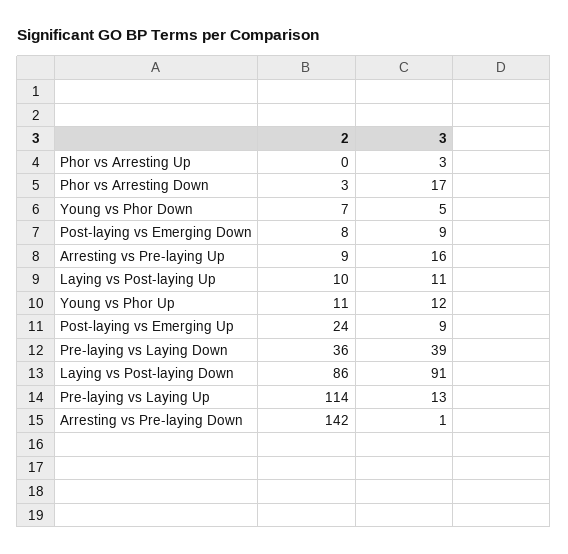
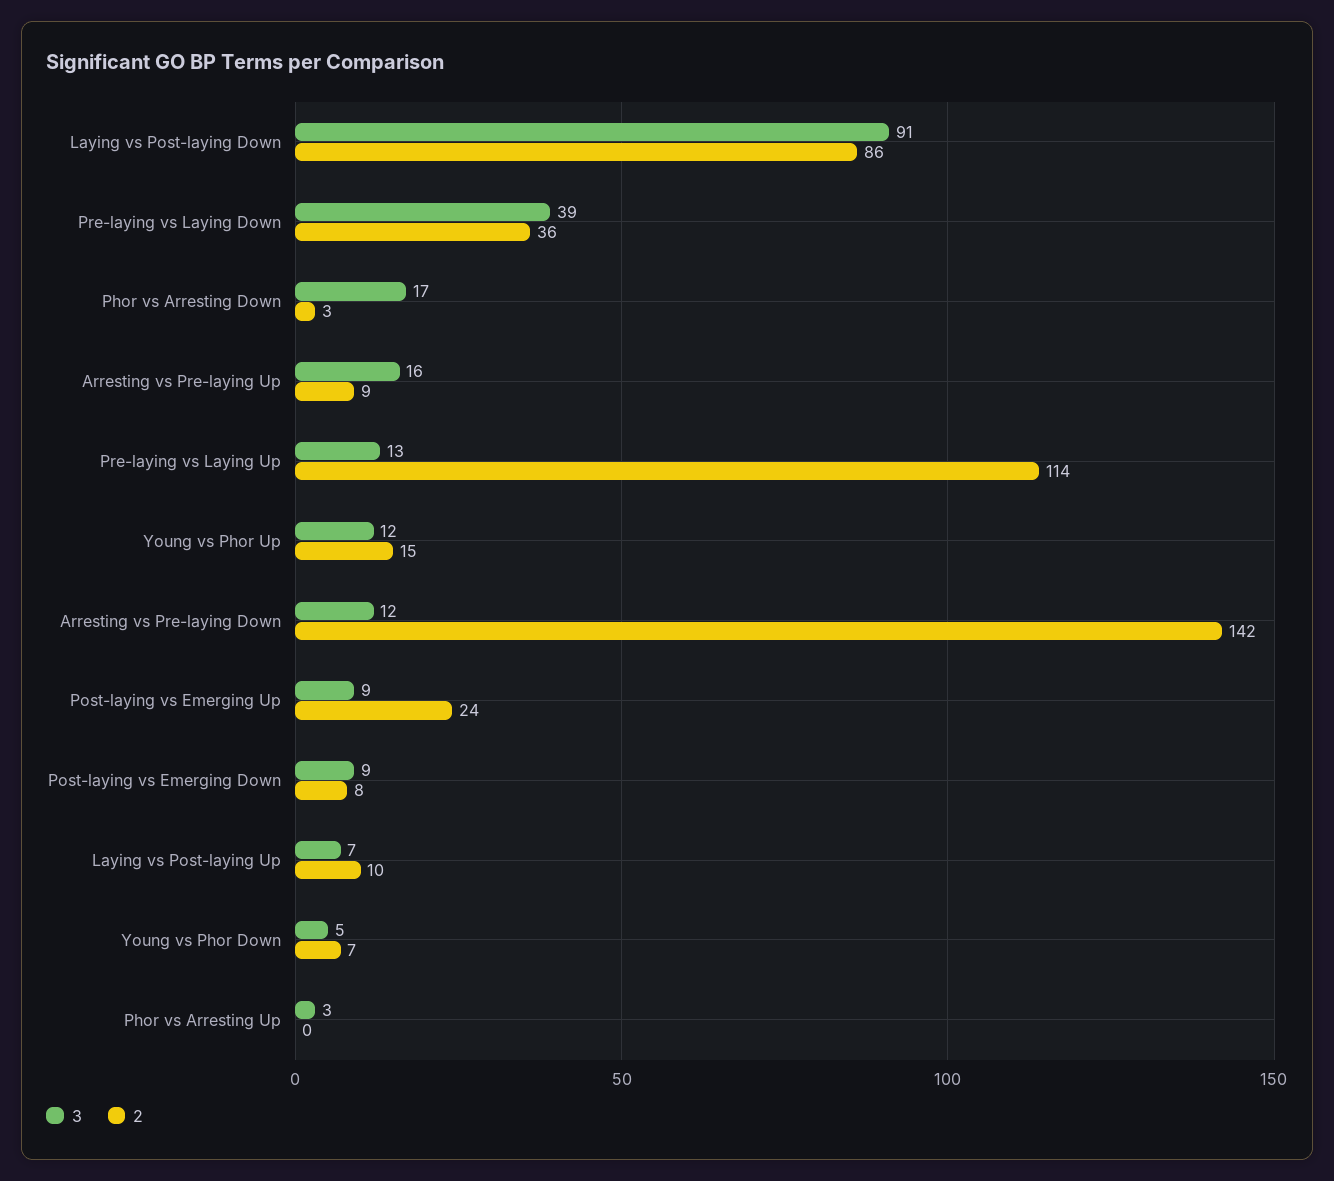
3, Laying vs Post-laying Up: 11 -> 7
2, Young vs Phor Up: 11 -> 15
3, Arresting vs Pre-laying Down: 1 -> 12

